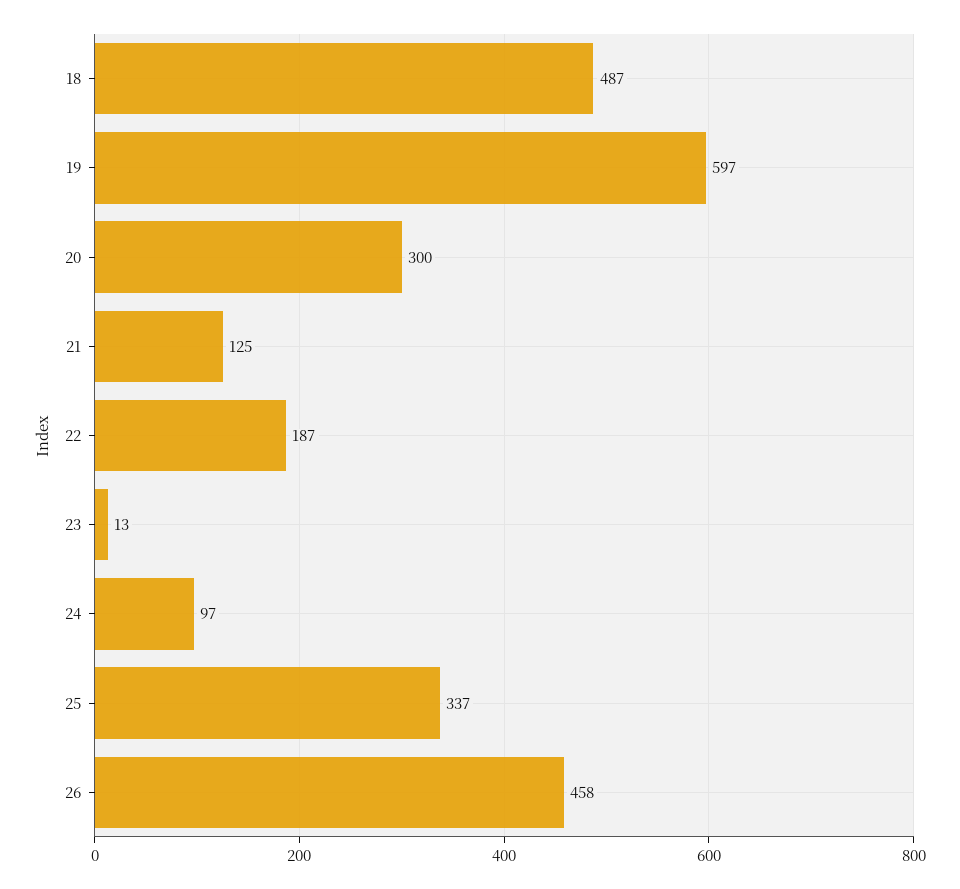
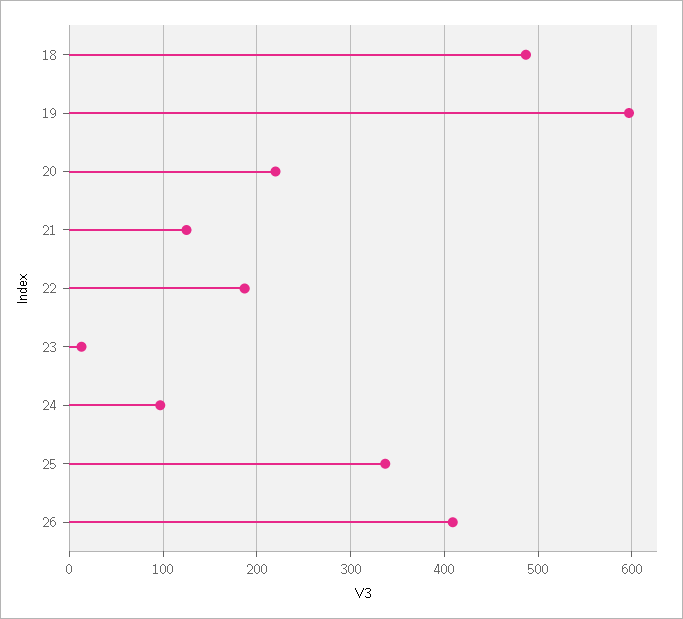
20: 300 -> 220
26: 458 -> 410

